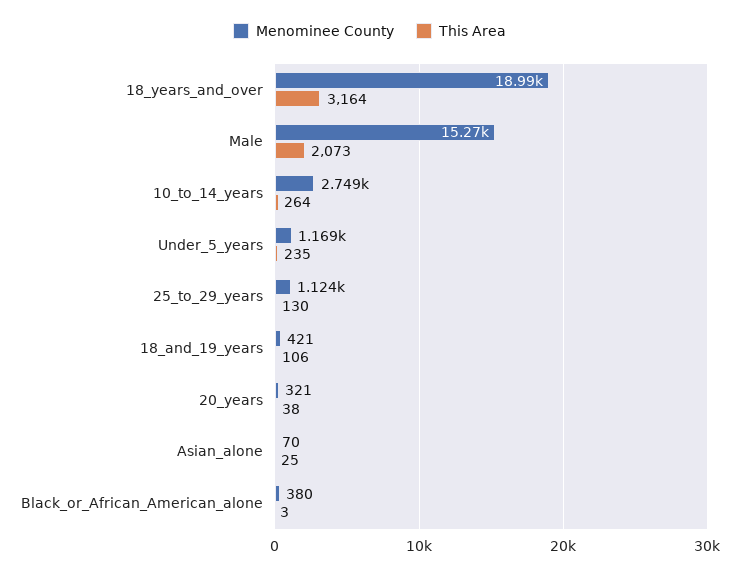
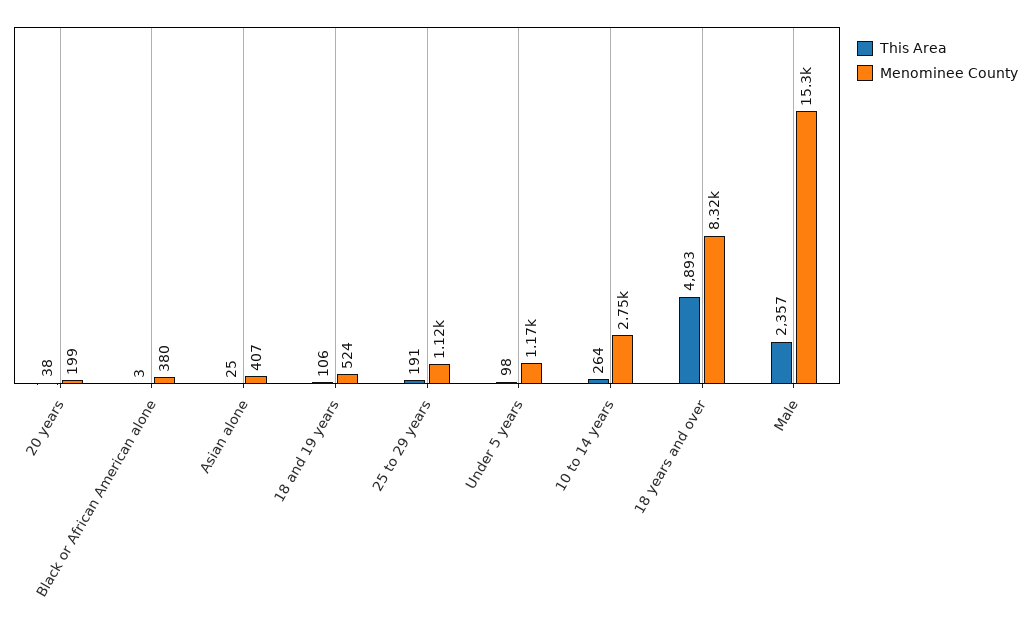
Menominee County, 18_years_and_over: 18990 -> 8320
This Area, 18_years_and_over: 3164 -> 4893
This Area, Male: 2073 -> 2357
This Area, Under_5_years: 235 -> 98
This Area, 25_to_29_years: 130 -> 191
Menominee County, 18_and_19_years: 421 -> 524
Menominee County, 20_years: 321 -> 199
Menominee County, Asian_alone: 70 -> 407

